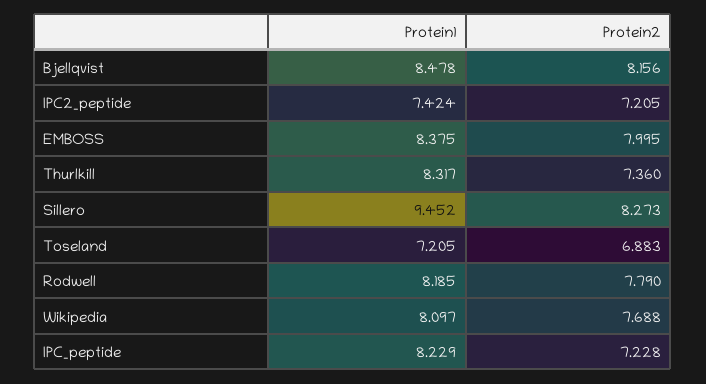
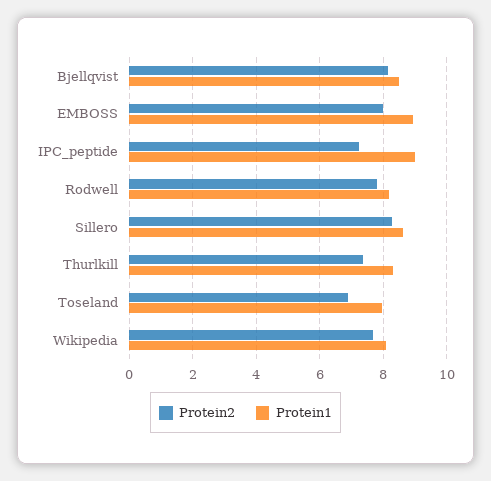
Protein1, IPC2_peptide: 7.424 -> none
Protein2, IPC2_peptide: 7.205 -> none
Protein1, EMBOSS: 8.375 -> 9
Protein1, Sillero: 9.452 -> 8.6
Protein1, Toseland: 7.205 -> 8
Protein1, IPC_peptide: 8.229 -> 9

